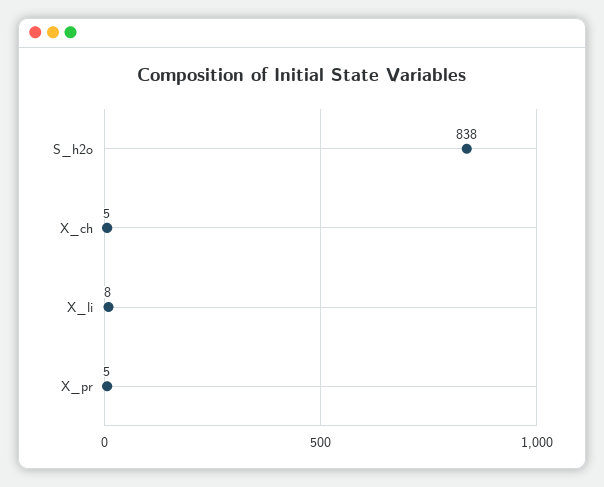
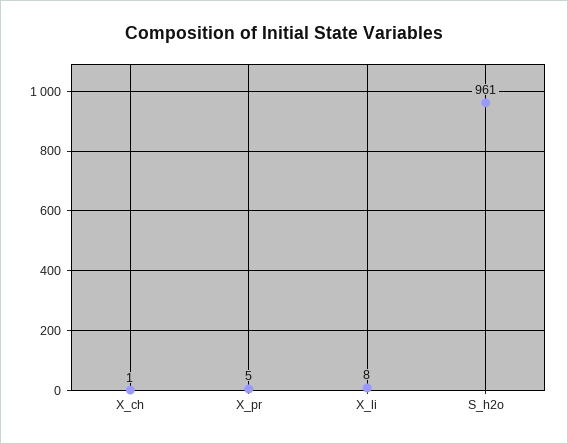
S_h2o: 838 -> 961
X_ch: 5 -> 1

